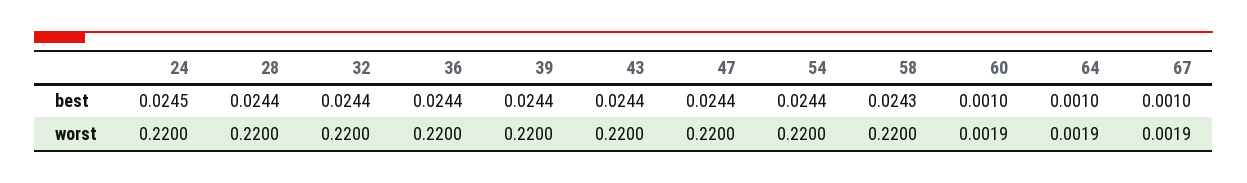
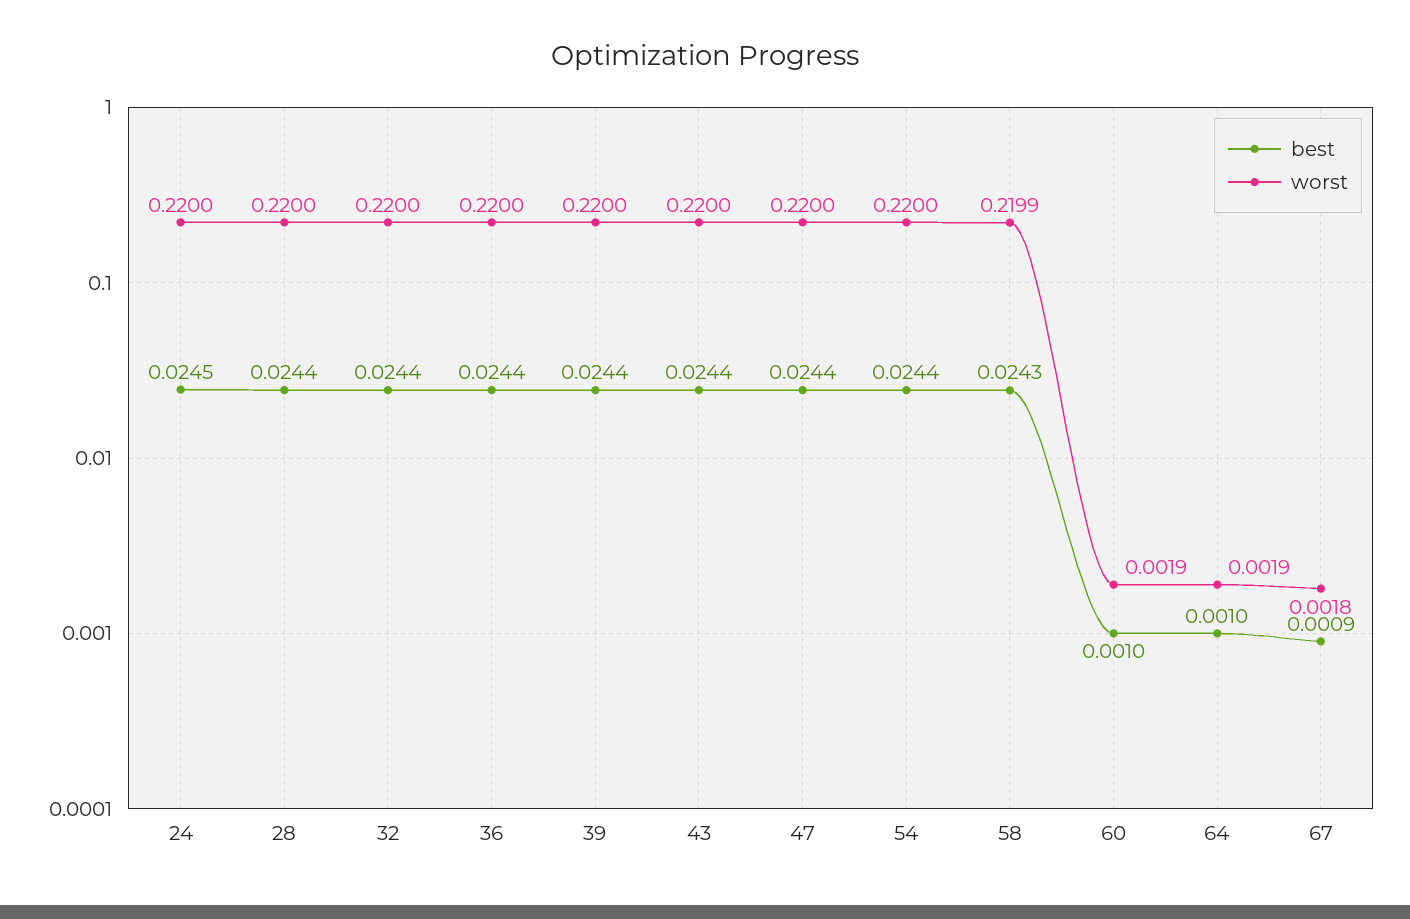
best, 67: 0.001 -> 0.0009
worst, 58: 0.22 -> 0.2199
worst, 67: 0.0019 -> 0.0018

